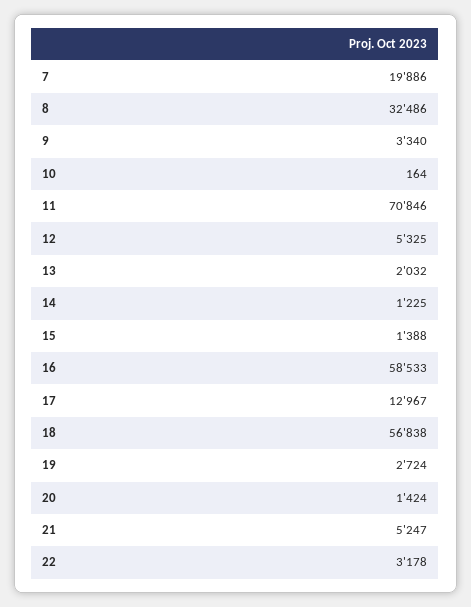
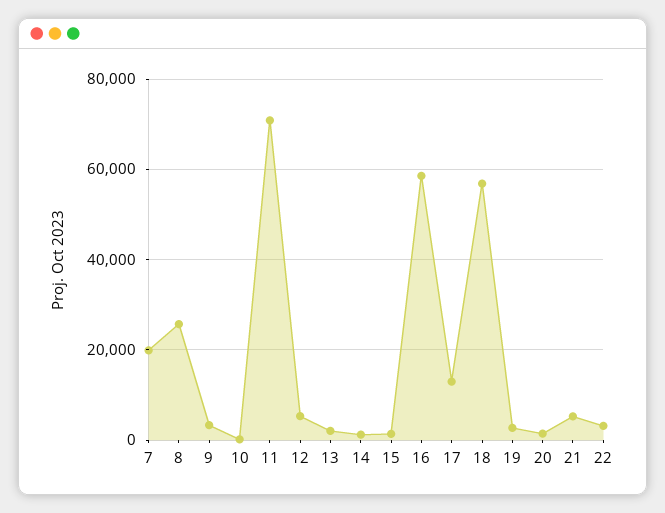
8: 32486 -> 26000

